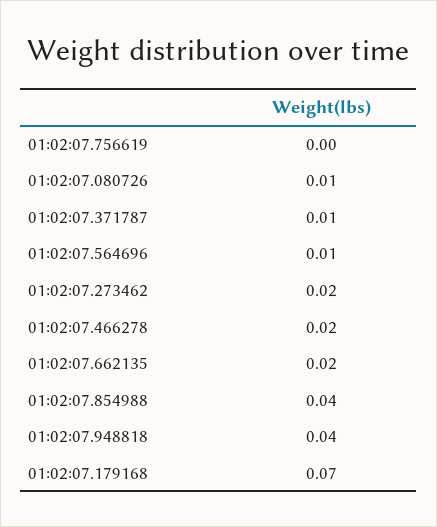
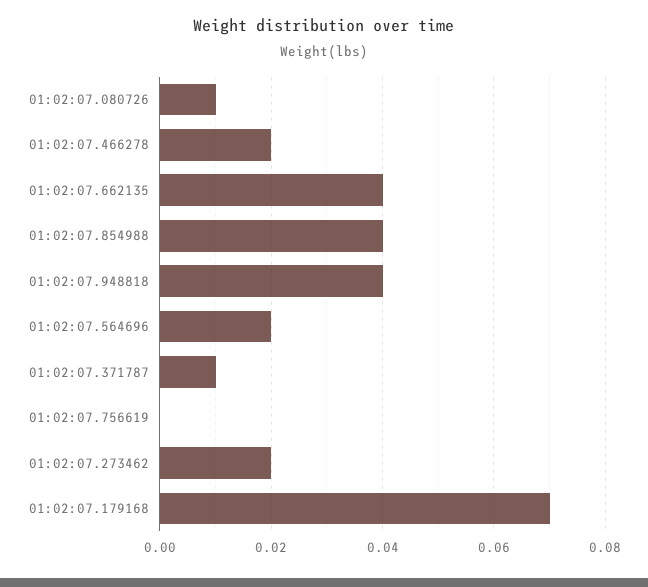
01:02:07.564696: 0.01 -> 0.02
01:02:07.662135: 0.02 -> 0.04

